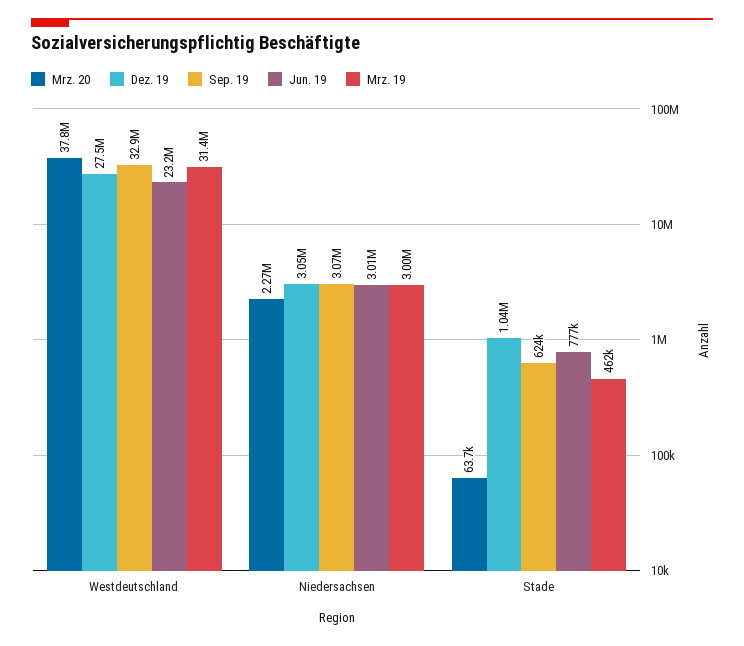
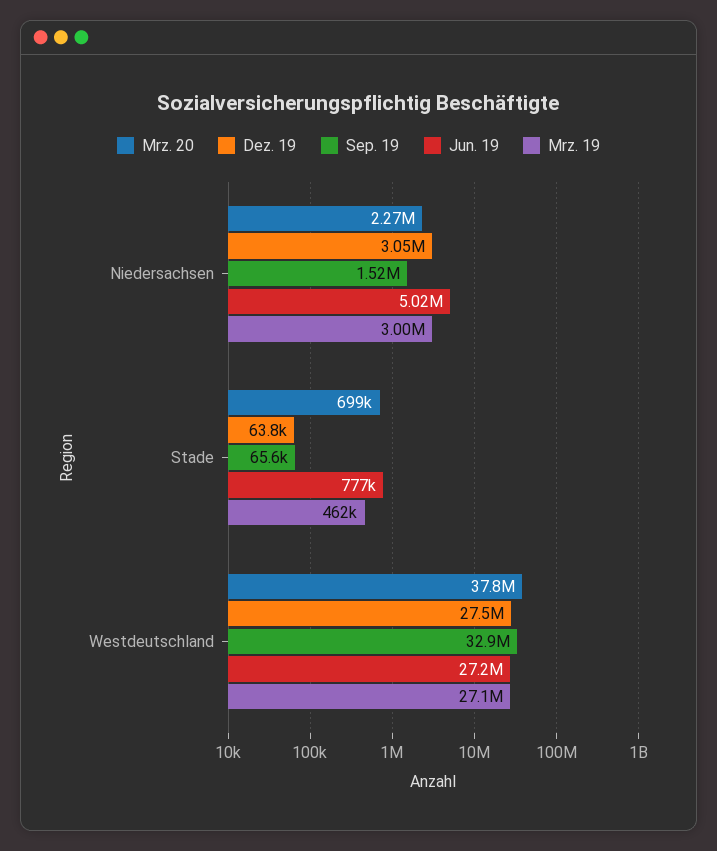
Jun. 19, Westdeutschland: 23200000 -> 27200000
Mrz. 19, Westdeutschland: 31400000 -> 27100000
Sep. 19, Niedersachsen: 3070000 -> 1520000
Jun. 19, Niedersachsen: 3010000 -> 5020000
Mrz. 20, Stade: 63700 -> 699000
Dez. 19, Stade: 1040000 -> 63800
Sep. 19, Stade: 624000 -> 65600

